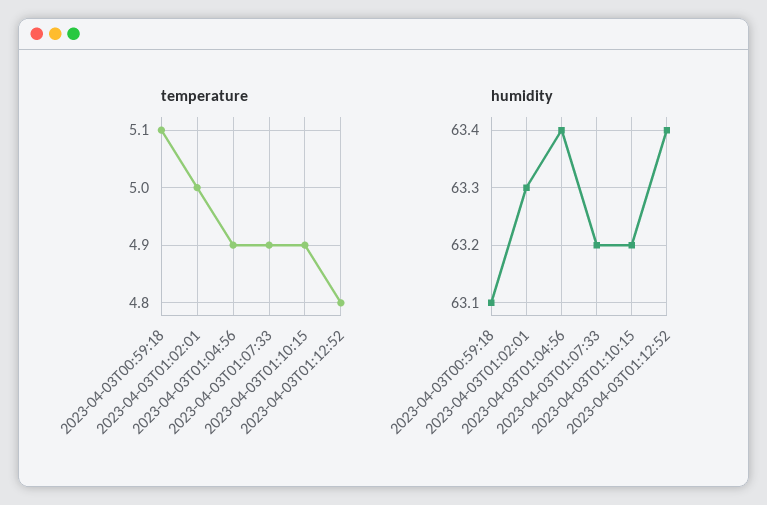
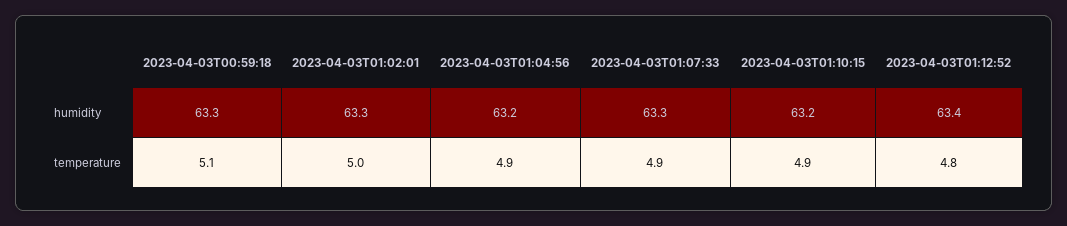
humidity, 2023-04-03T00:59:18: 63.1 -> 63.3
humidity, 2023-04-03T01:04:56: 63.4 -> 63.2
humidity, 2023-04-03T01:07:33: 63.2 -> 63.3

